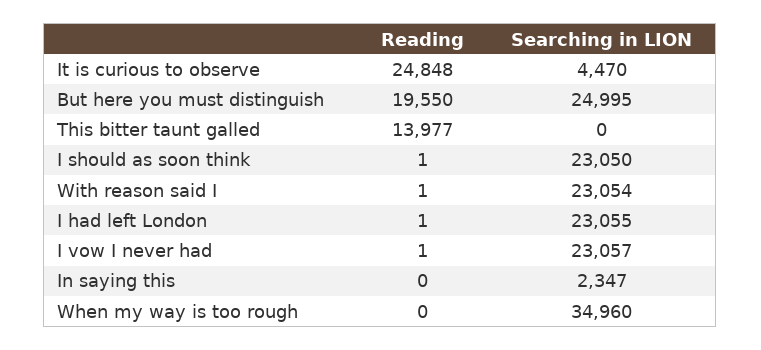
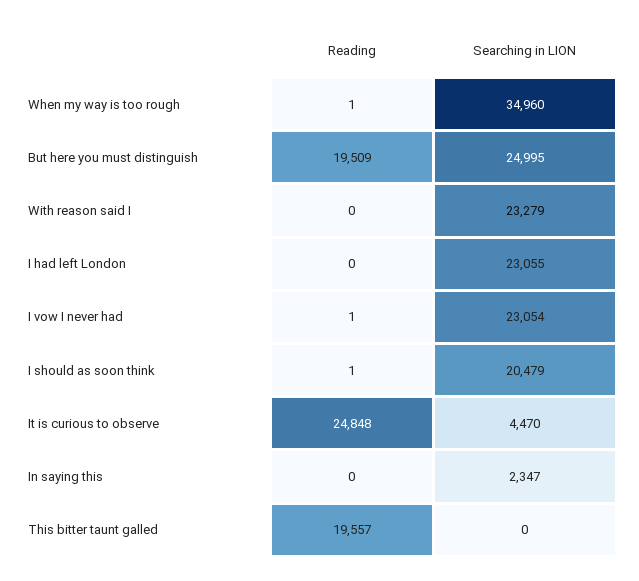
Reading, But here you must distinguish: 19550 -> 19509
Reading, This bitter taunt galled: 13977 -> 19557
Searching in LION, I should as soon think: 23050 -> 20479
Reading, With reason said I: 1 -> 0
Searching in LION, With reason said I: 23054 -> 23279
Reading, I had left London: 1 -> 0
Searching in LION, I vow I never had: 23057 -> 23054
Reading, When my way is too rough: 0 -> 1

